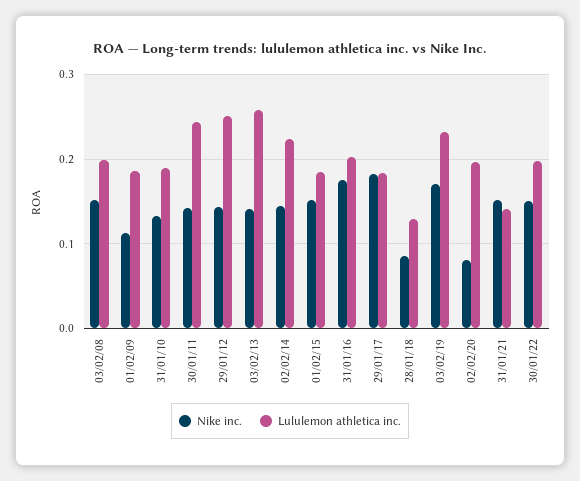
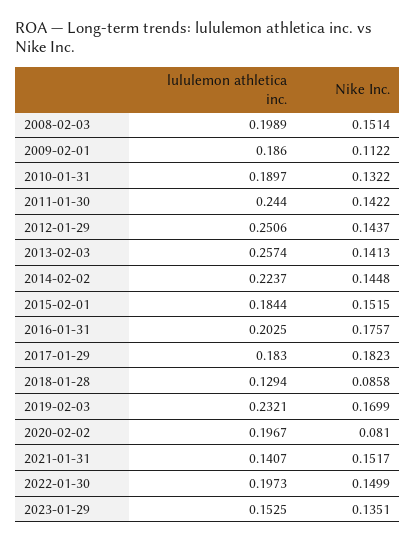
Lululemon athletica inc., 2023-01-29: none -> 0.1525
Nike inc., 2023-01-29: none -> 0.1351

